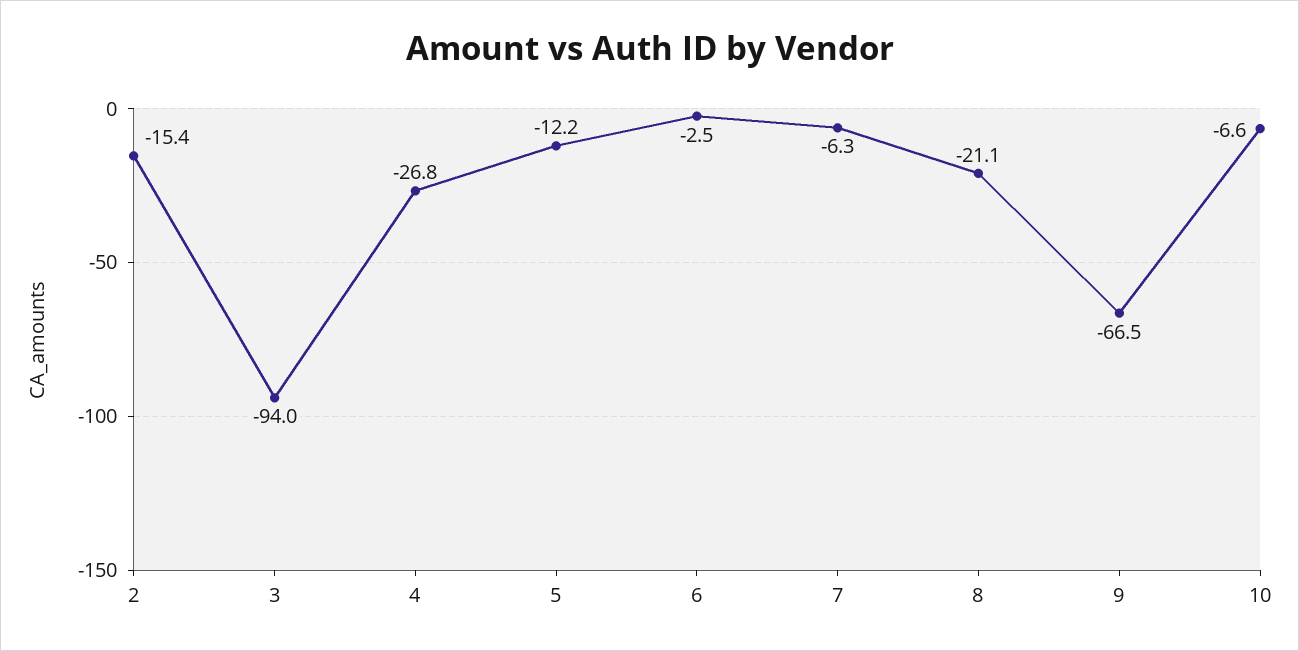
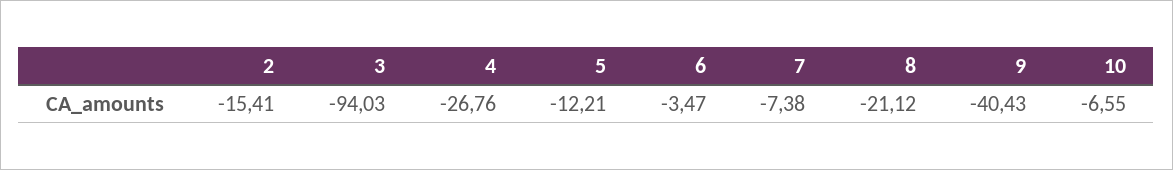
6: -2.5 -> -3.47
7: -6.3 -> -7.38
9: -66.5 -> -40.43

